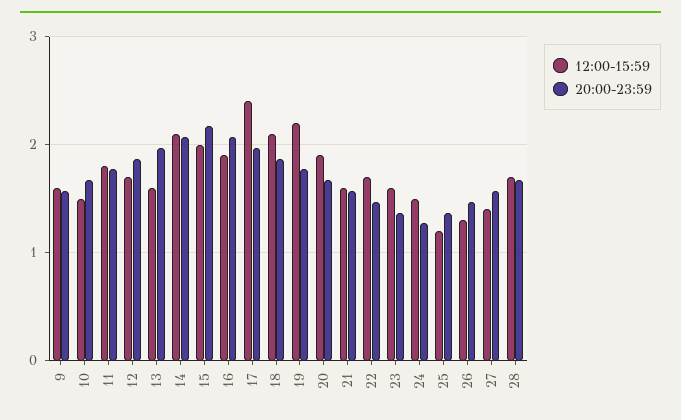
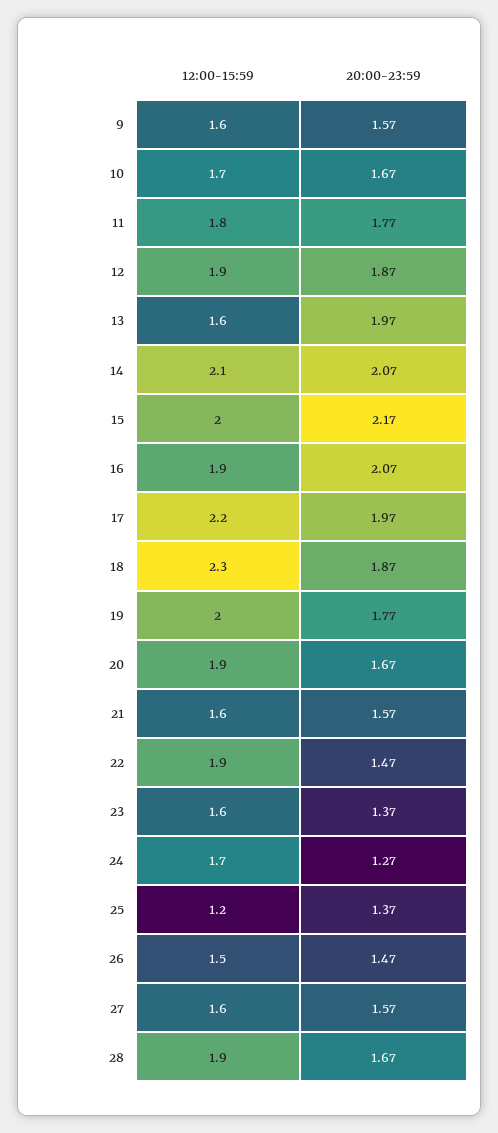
12:00-15:59, 10: 1.5 -> 1.7
12:00-15:59, 12: 1.7 -> 1.9
12:00-15:59, 17: 2.4 -> 2.2
12:00-15:59, 18: 2.1 -> 2.3
12:00-15:59, 19: 2.2 -> 2
12:00-15:59, 22: 1.7 -> 1.9
12:00-15:59, 24: 1.5 -> 1.7
12:00-15:59, 26: 1.3 -> 1.5
12:00-15:59, 27: 1.4 -> 1.6
12:00-15:59, 28: 1.7 -> 1.9

